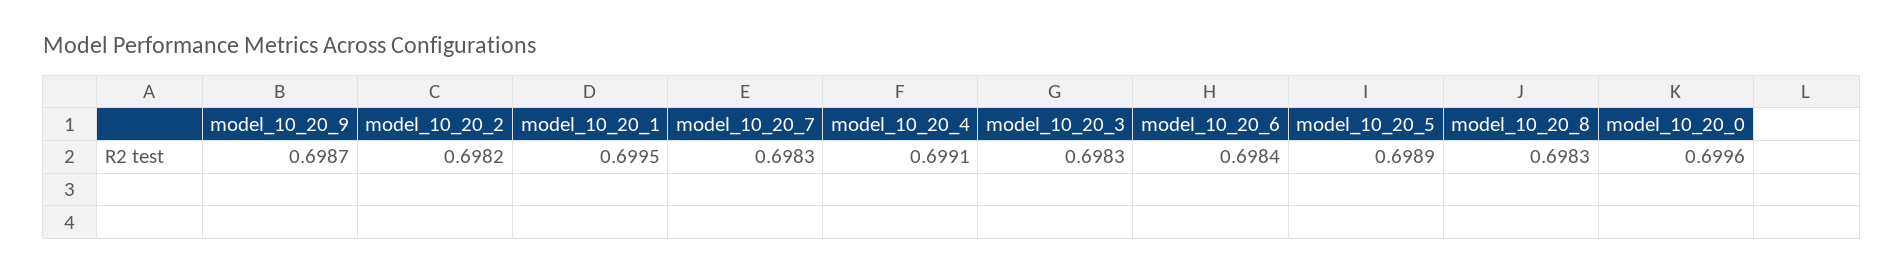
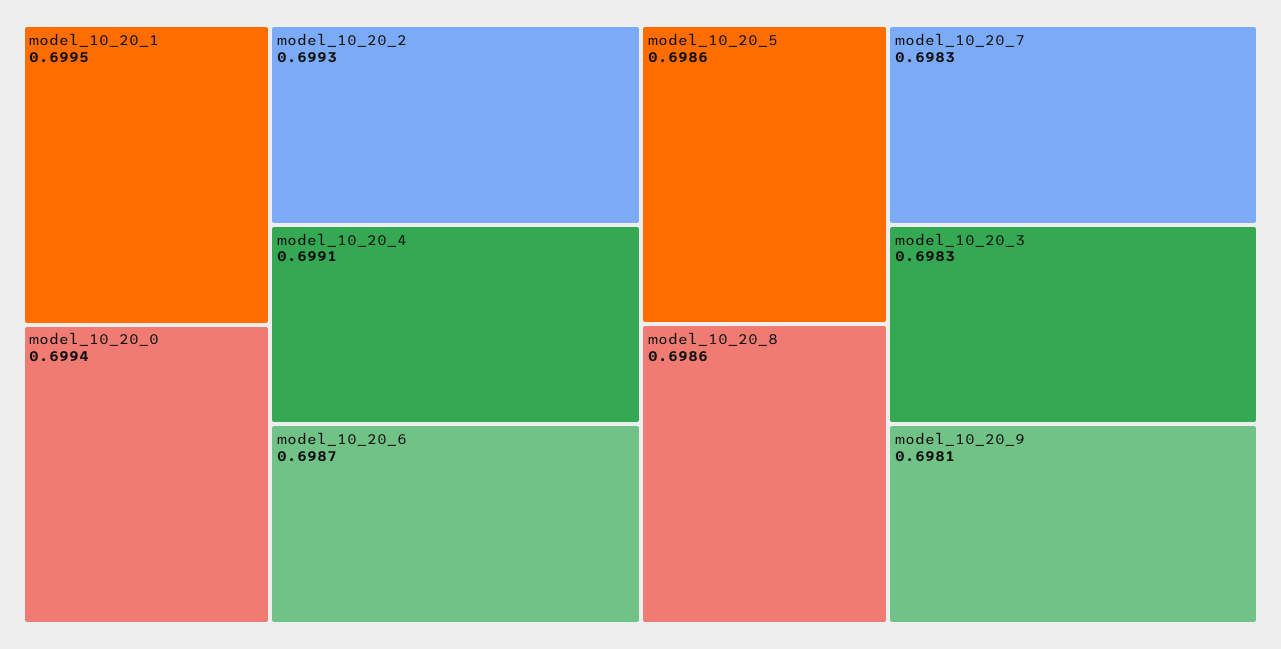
model_10_20_9: 0.6987 -> 0.6981
model_10_20_2: 0.6982 -> 0.6993
model_10_20_6: 0.6984 -> 0.6987
model_10_20_5: 0.6989 -> 0.6986
model_10_20_8: 0.6983 -> 0.6986
model_10_20_0: 0.6996 -> 0.6994

